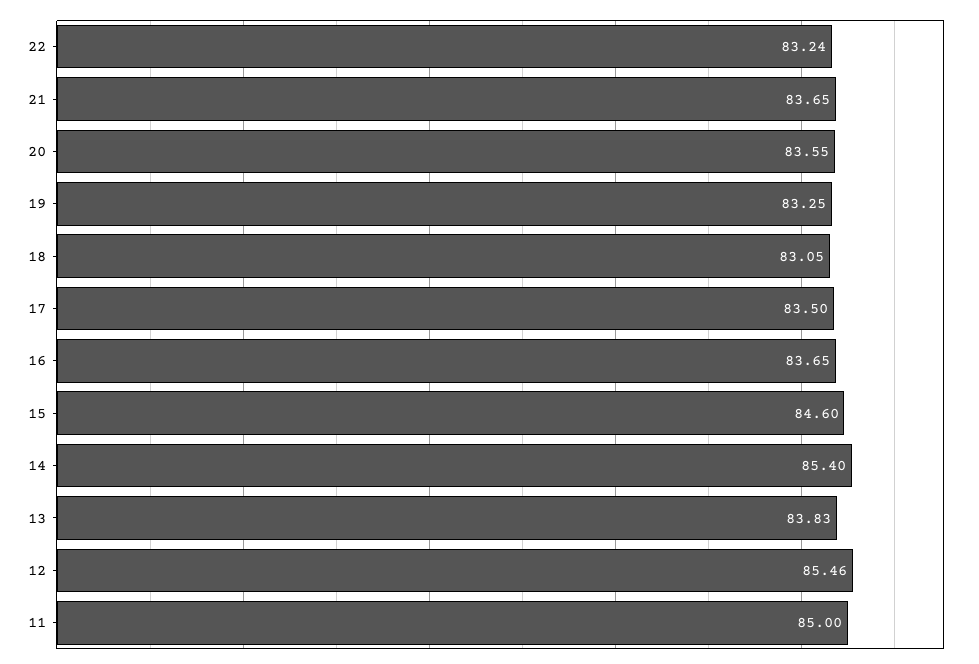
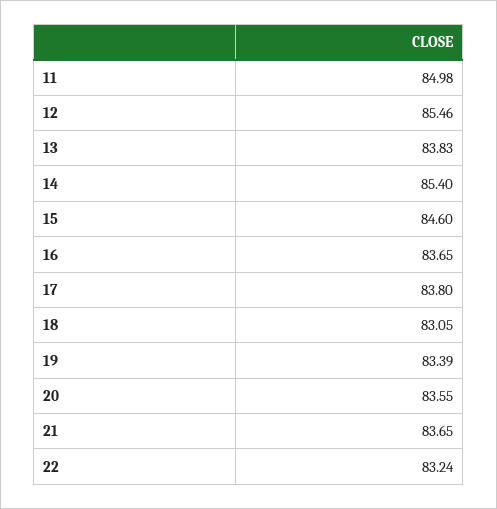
19: 83.25 -> 83.39
17: 83.5 -> 83.8
11: 85 -> 84.98

